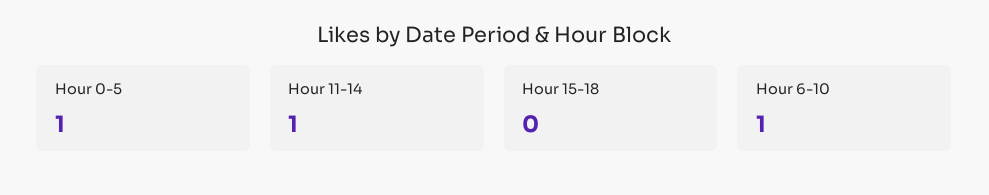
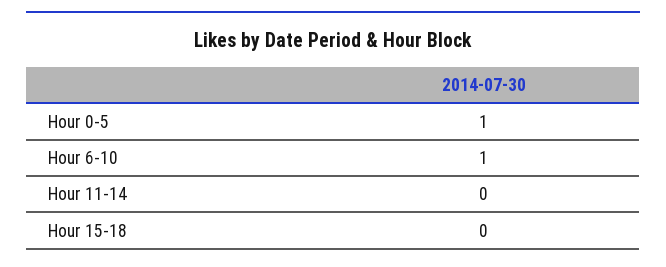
Hour 11-14: 1 -> 0

